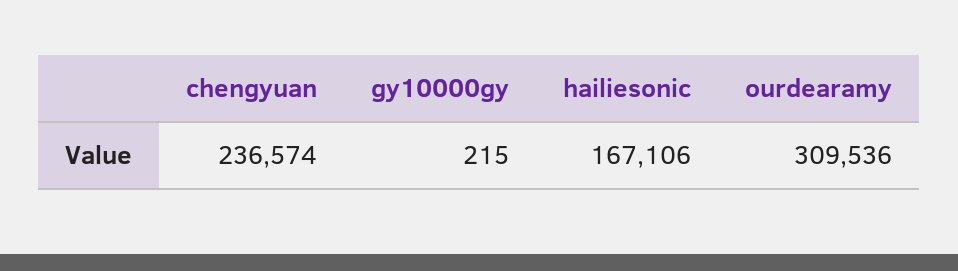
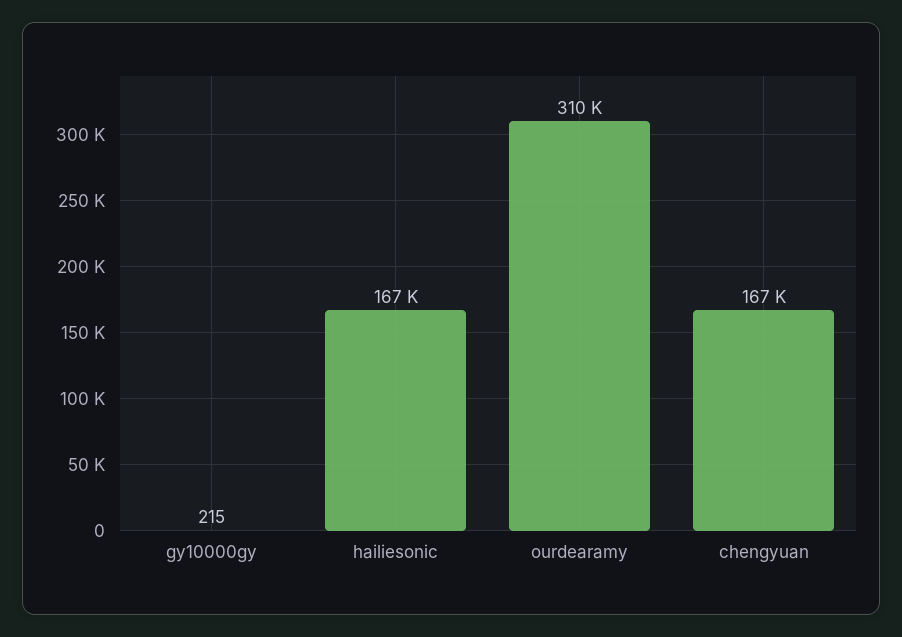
chengyuan: 236574 -> 167000

